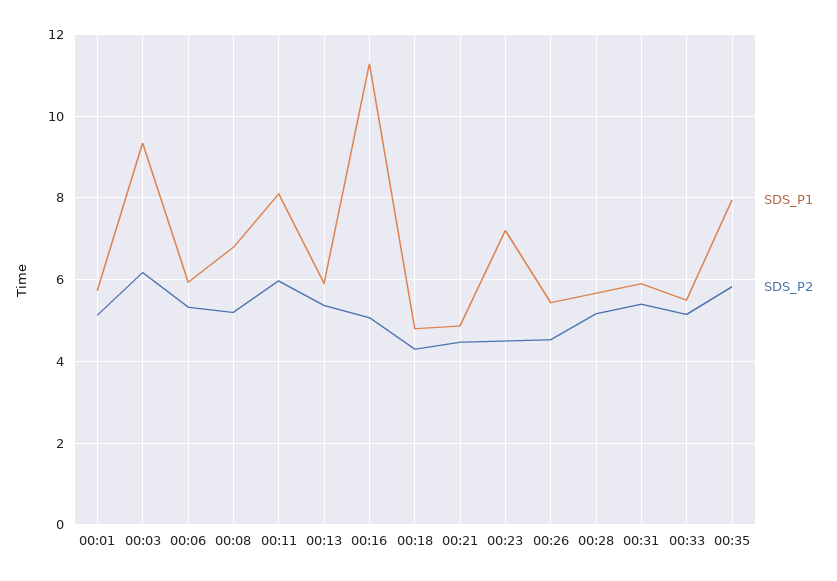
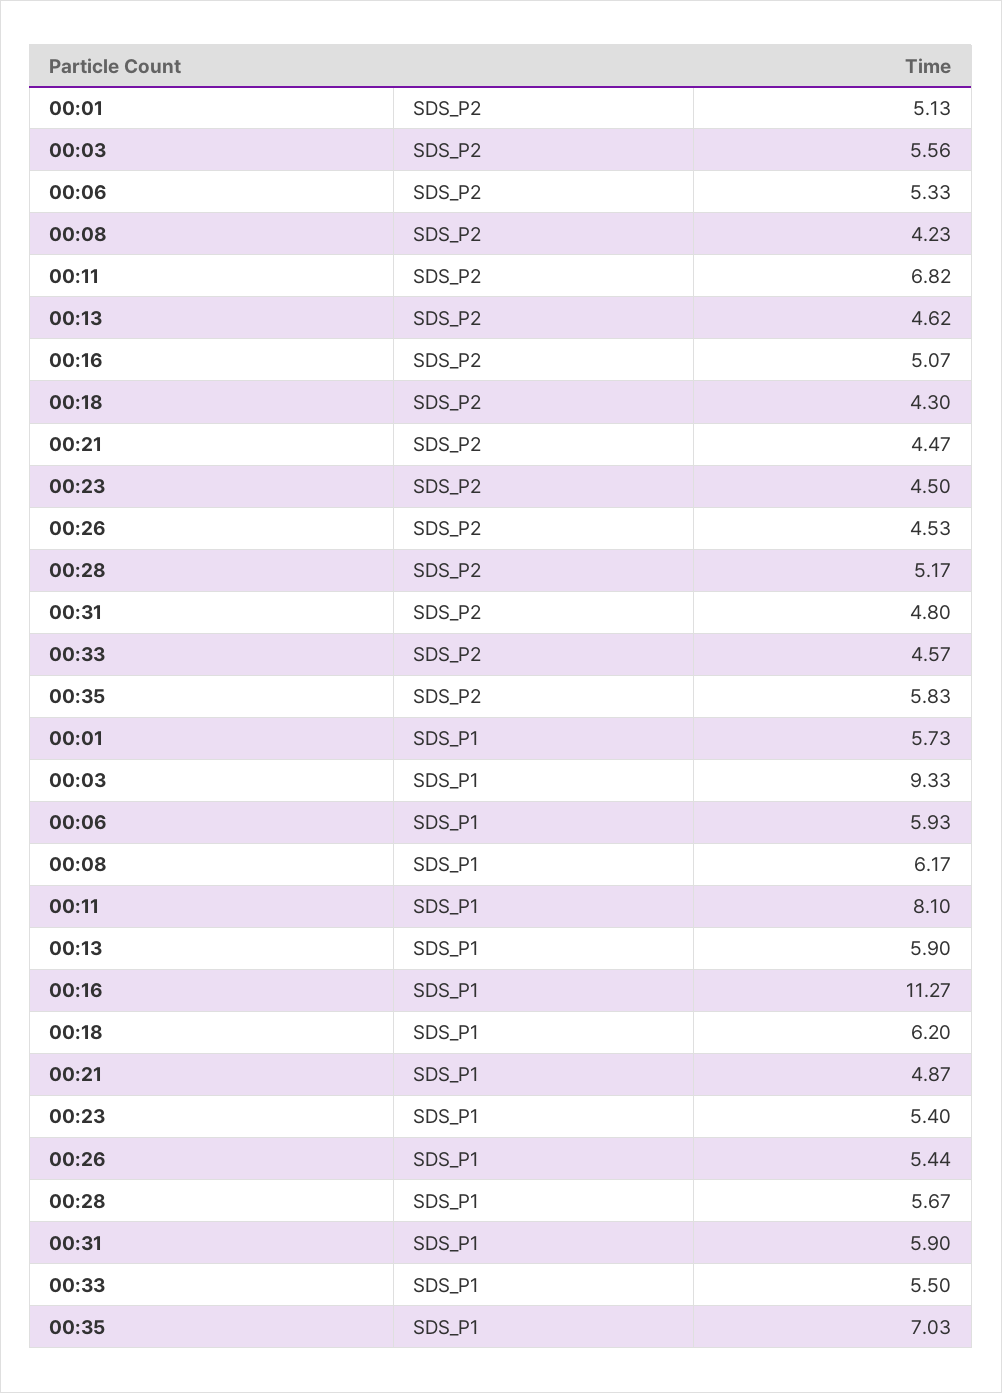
SDS_P2, 00:03: 6.2 -> 5.56
SDS_P1, 00:08: 6.8 -> 6.17
SDS_P2, 00:08: 5.2 -> 4.23
SDS_P2, 00:11: 6 -> 6.82
SDS_P2, 00:13: 5.4 -> 4.62
SDS_P1, 00:18: 4.8 -> 6.2
SDS_P1, 00:23: 7.2 -> 5.4
SDS_P2, 00:31: 5.4 -> 4.8
SDS_P2, 00:33: 5.2 -> 4.57
SDS_P1, 00:35: 8 -> 7.03

